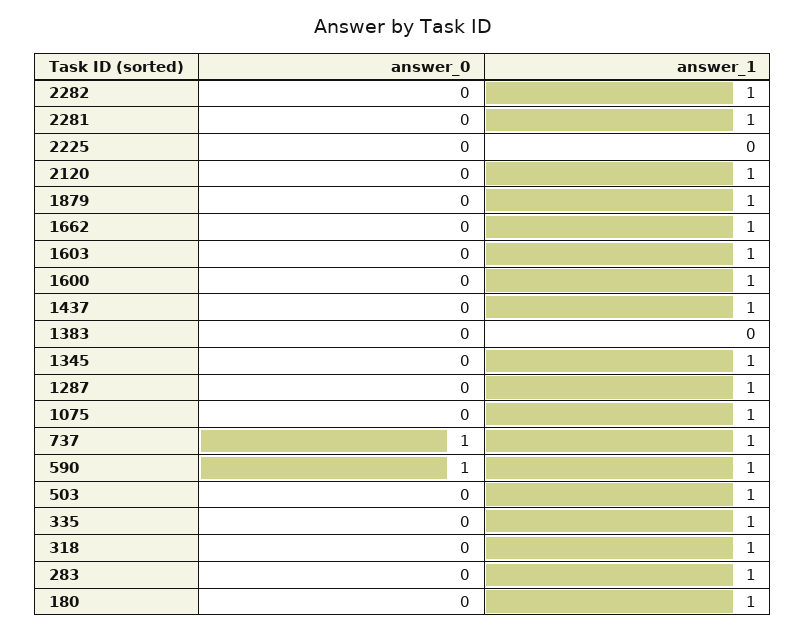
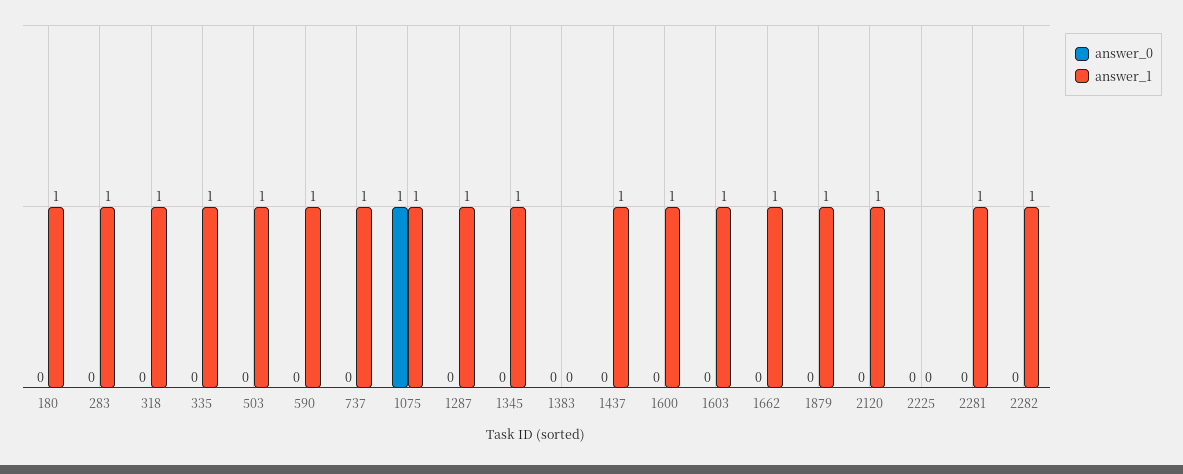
answer_0, 1075: 0 -> 1
answer_0, 737: 1 -> 0
answer_0, 590: 1 -> 0

